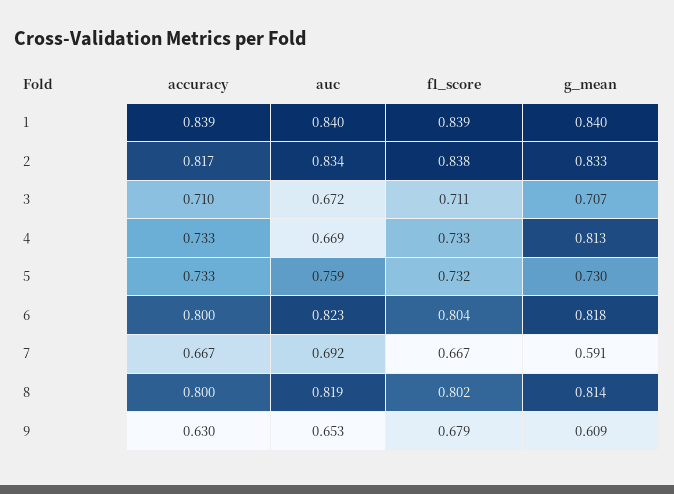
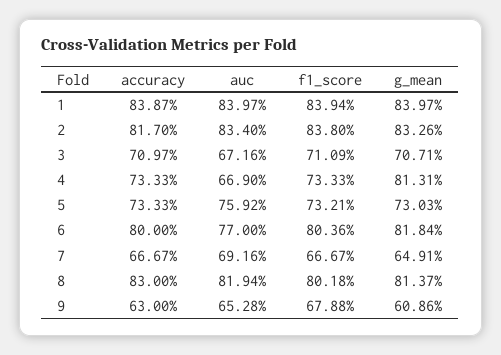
auc, 6: 0.823 -> 0.77
g_mean, 7: 0.591 -> 0.6491
accuracy, 8: 0.8 -> 0.83

